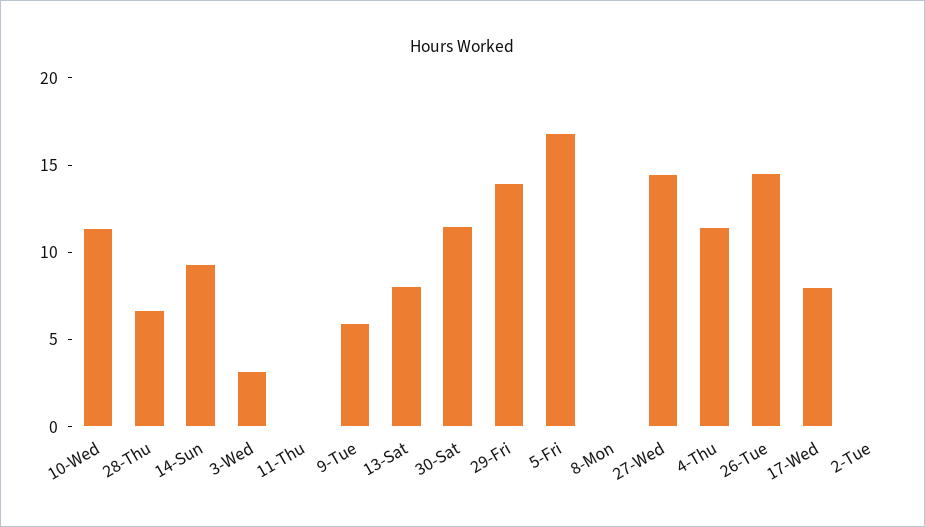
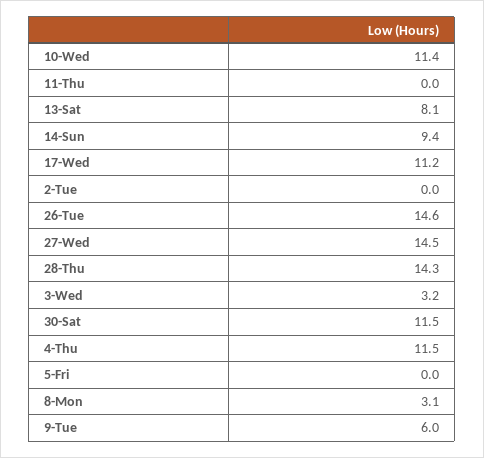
28-Thu: 7 -> 14.3
29-Fri: 14 -> none
5-Fri: 17 -> 0
8-Mon: 0 -> 3.1
17-Wed: 8 -> 11.2

